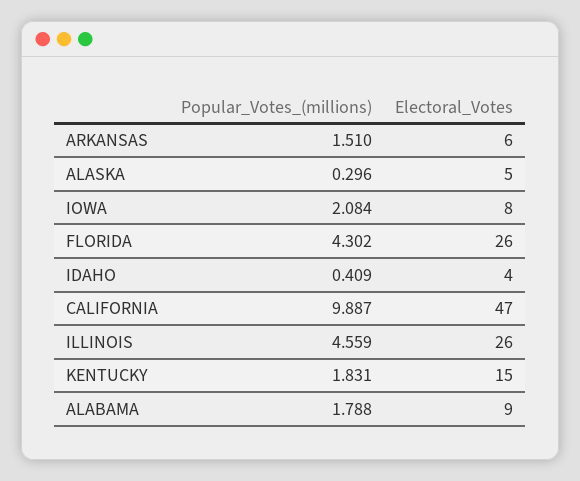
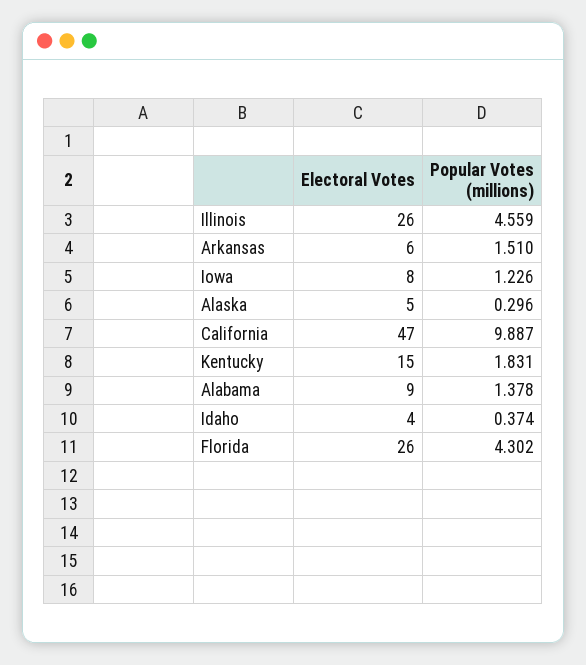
Popular_Votes_(millions), IOWA: 2.084 -> 1.226
Popular_Votes_(millions), IDAHO: 0.409 -> 0.374
Popular_Votes_(millions), ALABAMA: 1.788 -> 1.378

